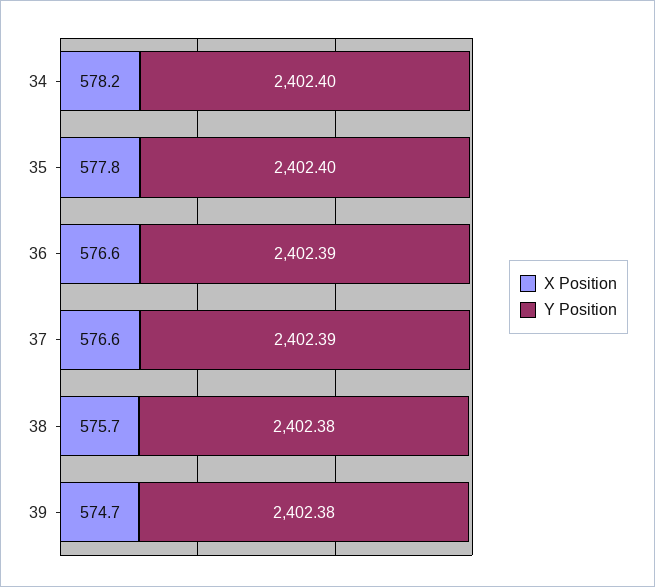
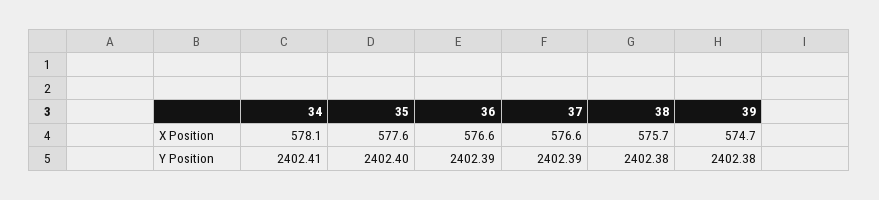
X Position, 34: 578.2 -> 578.1
Y Position, 34: 2402.4 -> 2402.41
X Position, 35: 577.8 -> 577.6

